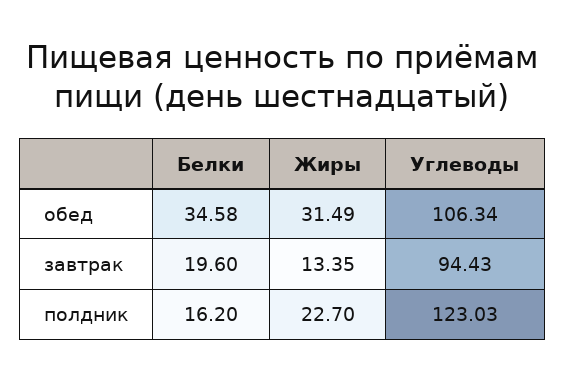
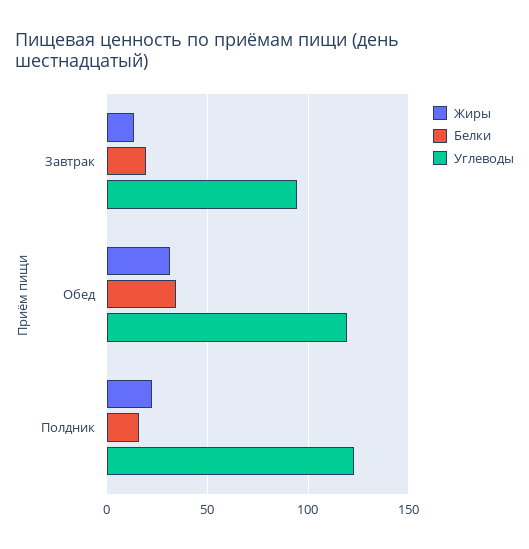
Углеводы, обед: 106.34 -> 120

